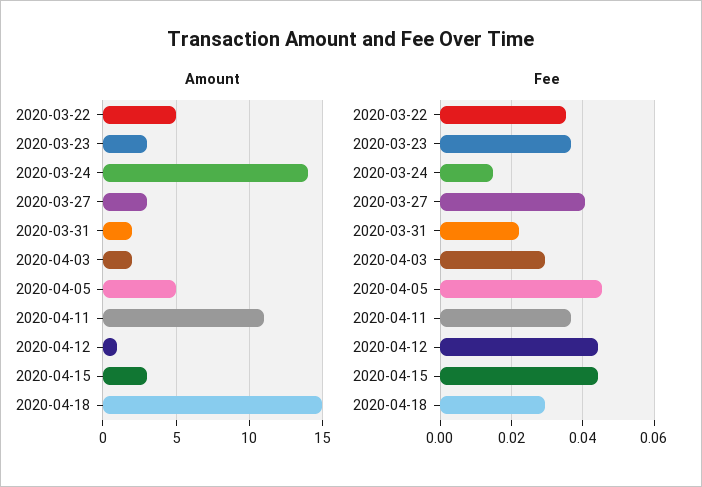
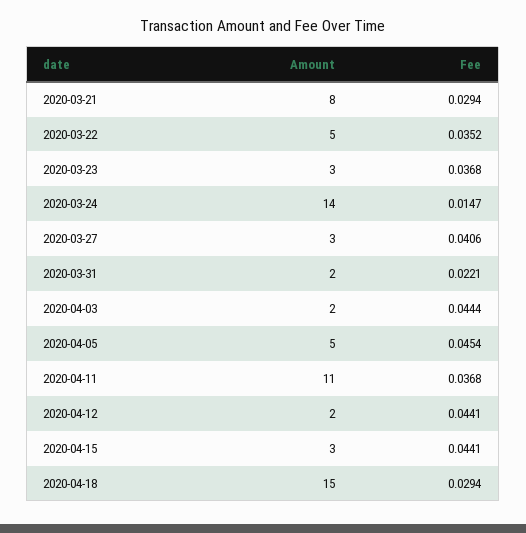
Amount, 2020-04-12: 1 -> 2
Fee, 2020-04-03: 0.03 -> 0.0444
Amount, 2020-03-21: none -> 8
Fee, 2020-03-21: none -> 0.0294

